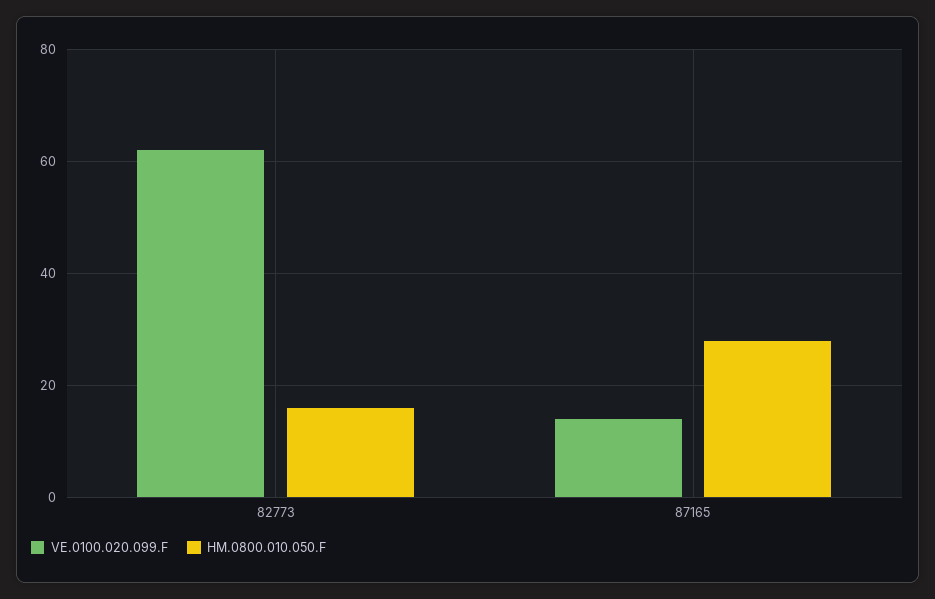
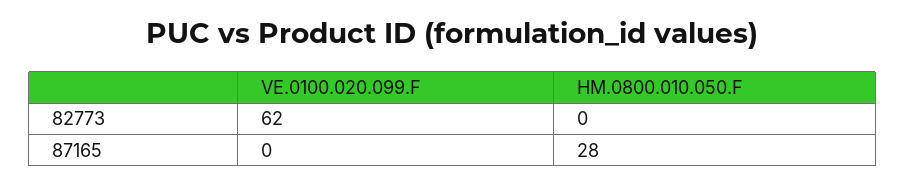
HM.0800.010.050.F, 82773: 15 -> 0
VE.0100.020.099.F, 87165: 15 -> 0

